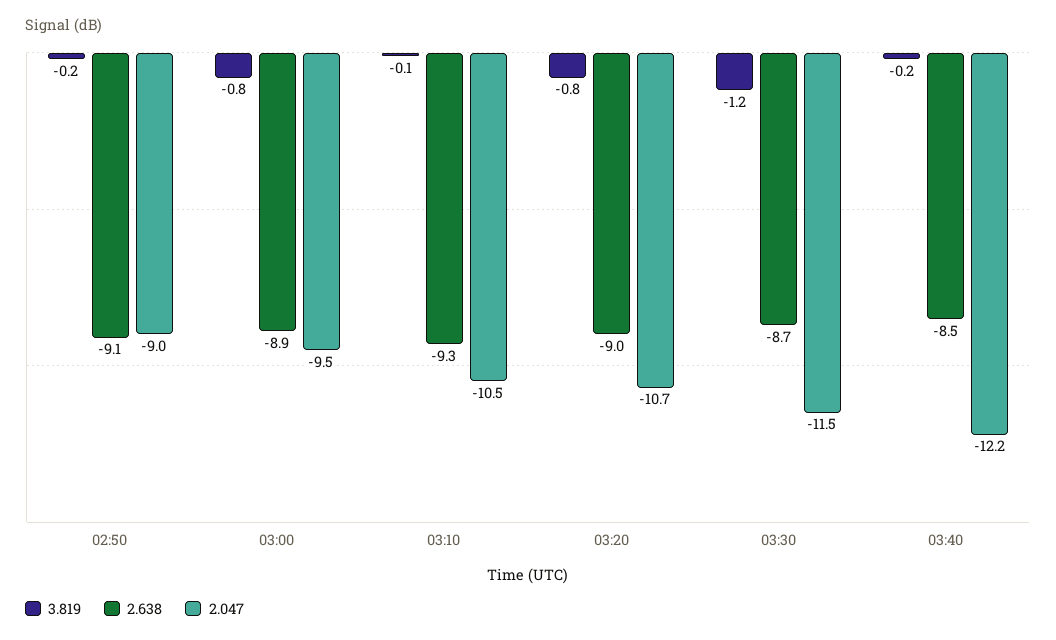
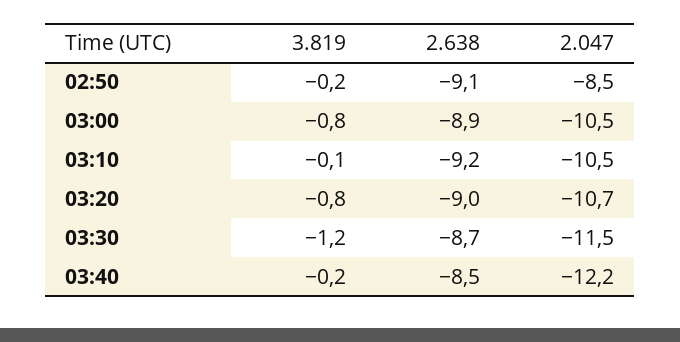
2.047, 02:50: -9 -> -8.5
2.047, 03:00: -9.5 -> -10.5
2.638, 03:10: -9.3 -> -9.2

